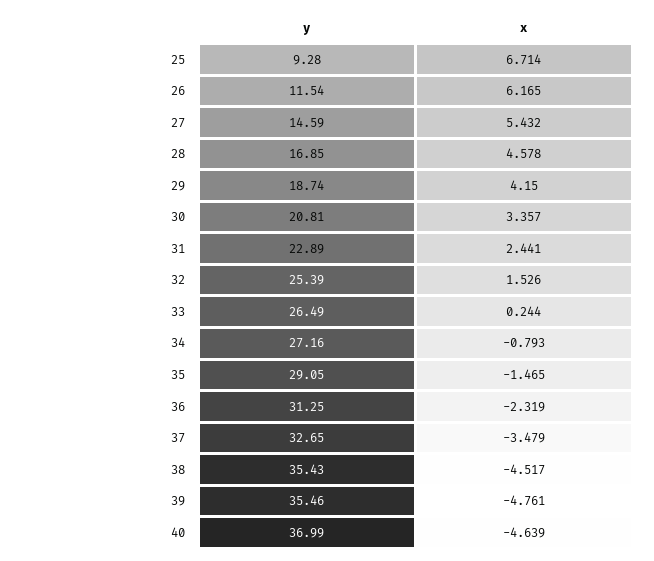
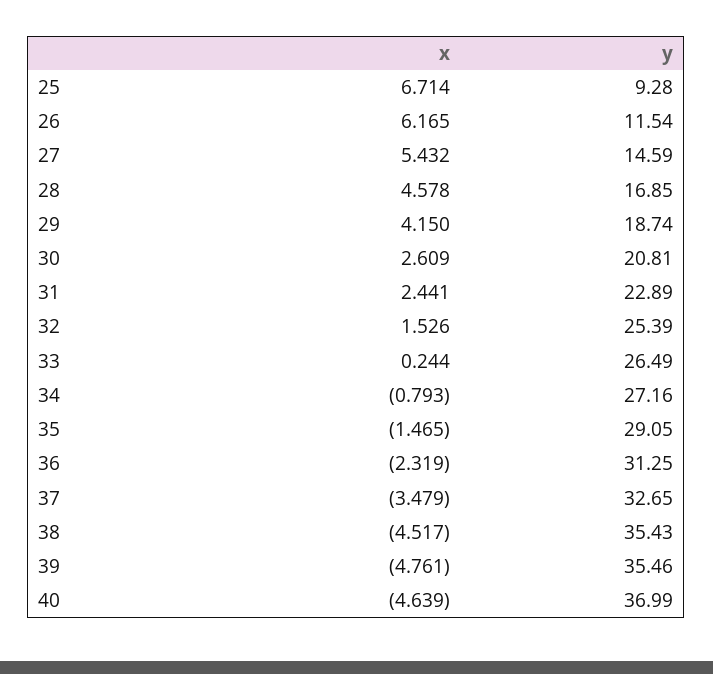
x, 30: 3.357 -> 2.609

